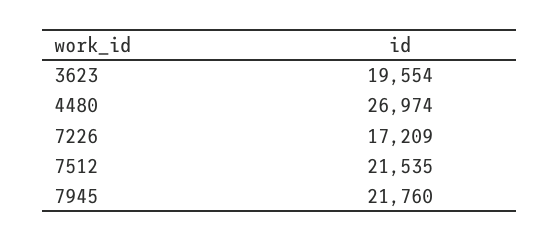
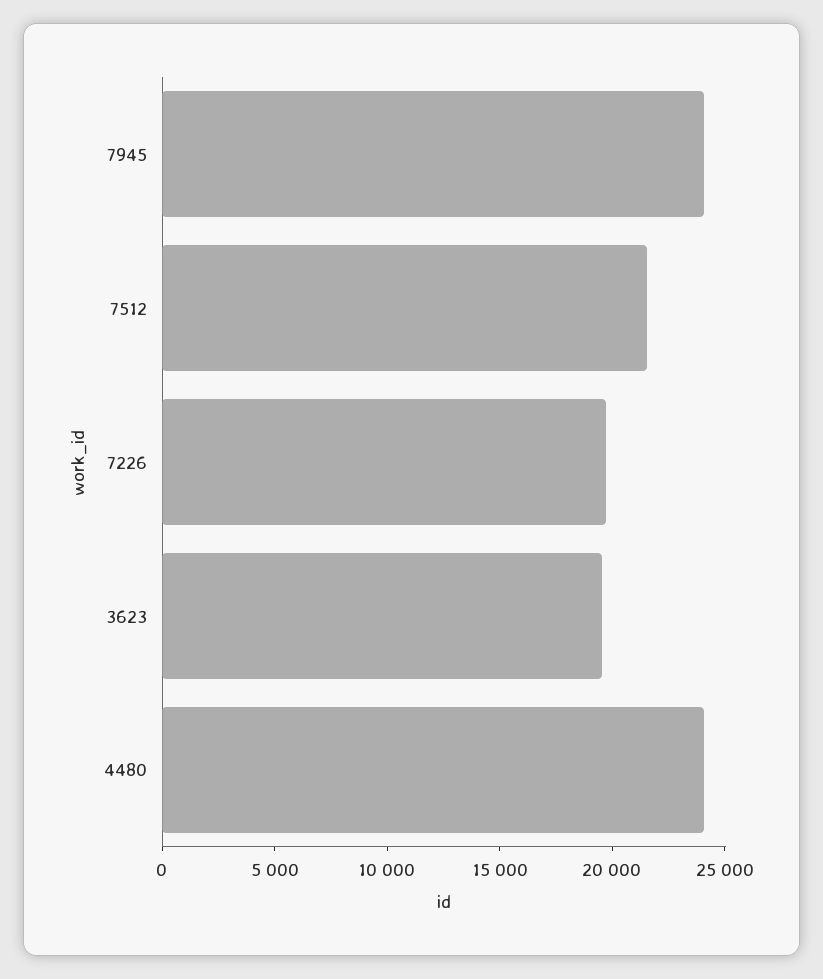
4480: 26974 -> 24000
7226: 17209 -> 20000
7945: 21760 -> 24000

